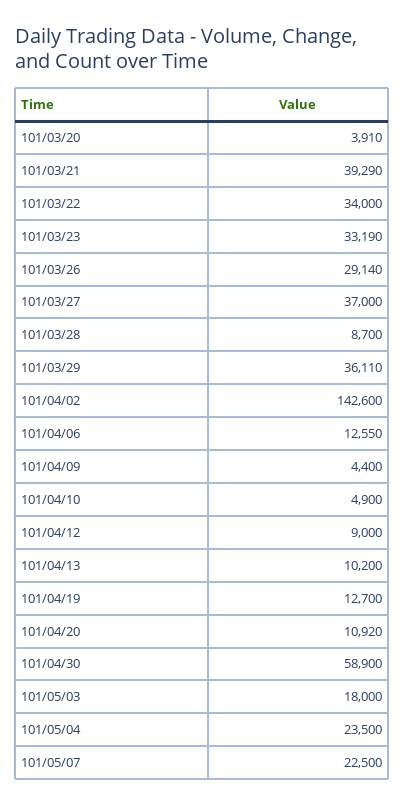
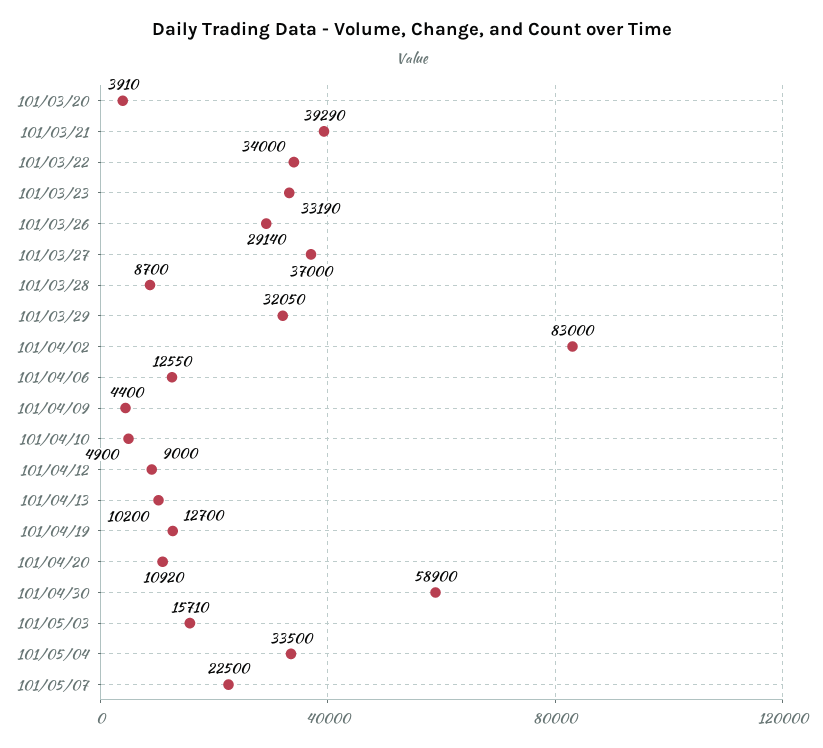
101/03/29: 36110 -> 32050
101/04/02: 142600 -> 83000
101/05/03: 18000 -> 15710
101/05/04: 23500 -> 33500

